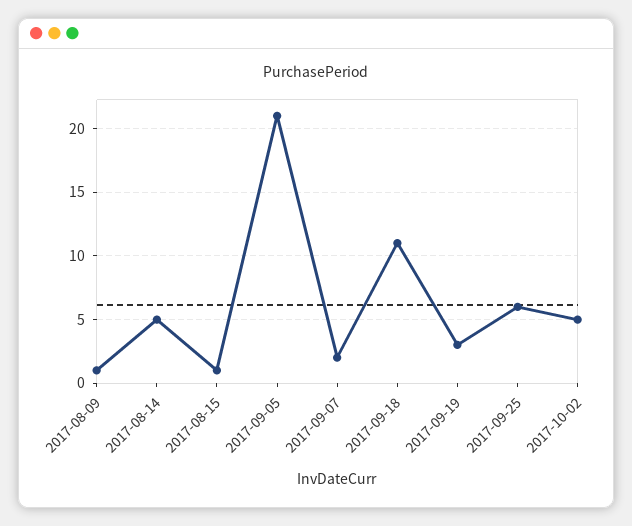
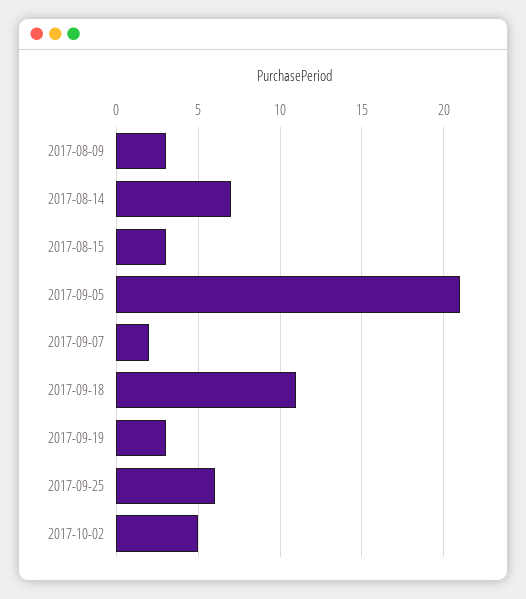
2017-08-09: 1 -> 3
2017-08-14: 5 -> 7
2017-08-15: 1 -> 3

